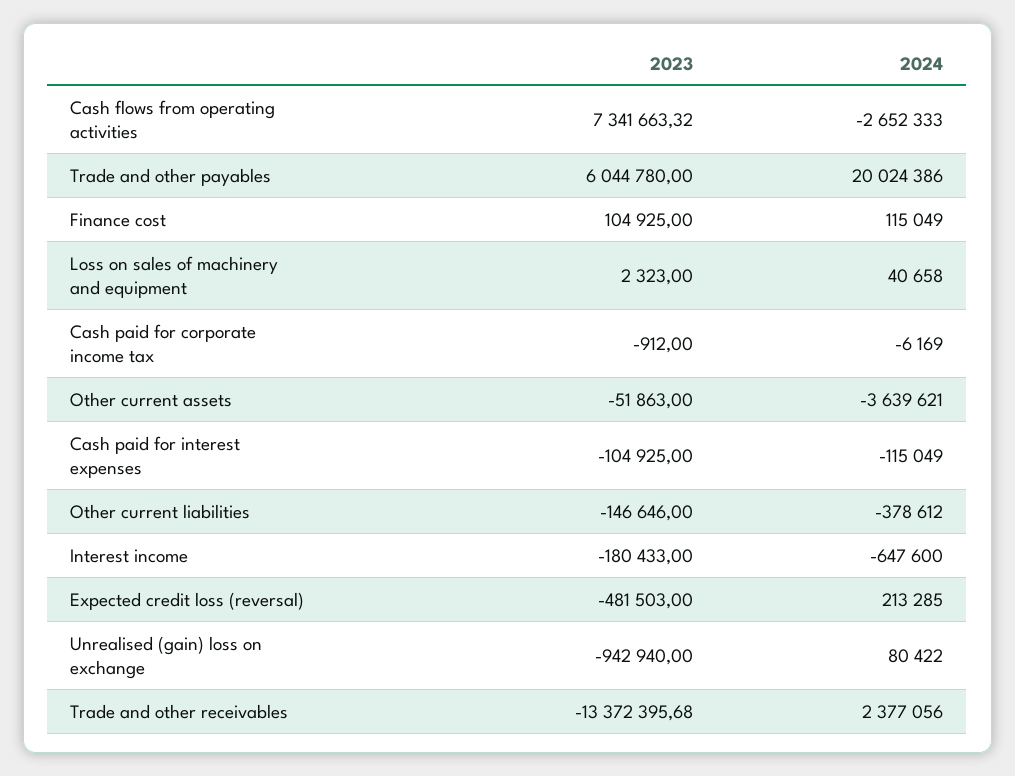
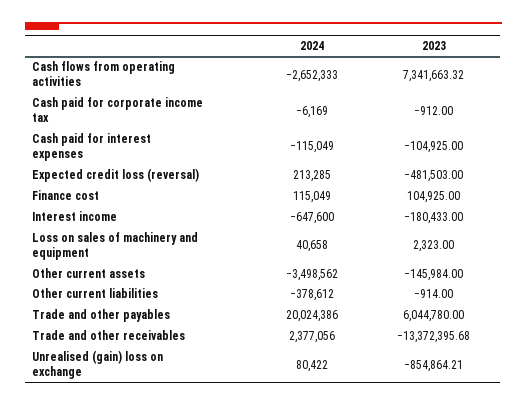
2023, Other current assets: -51863 -> -145984
2024, Other current assets: -3639621 -> -3498562
2023, Other current liabilities: -146646 -> -914
2023, Unrealised (gain) loss on exchange: -942940 -> -854864.21

